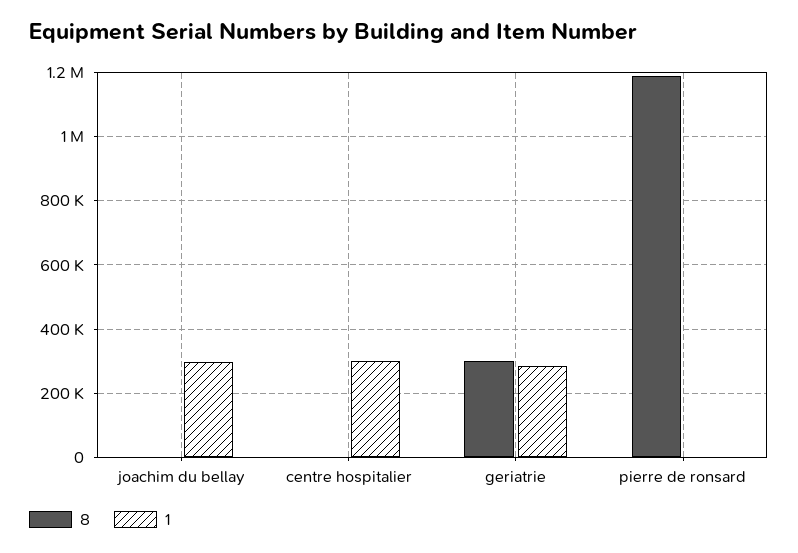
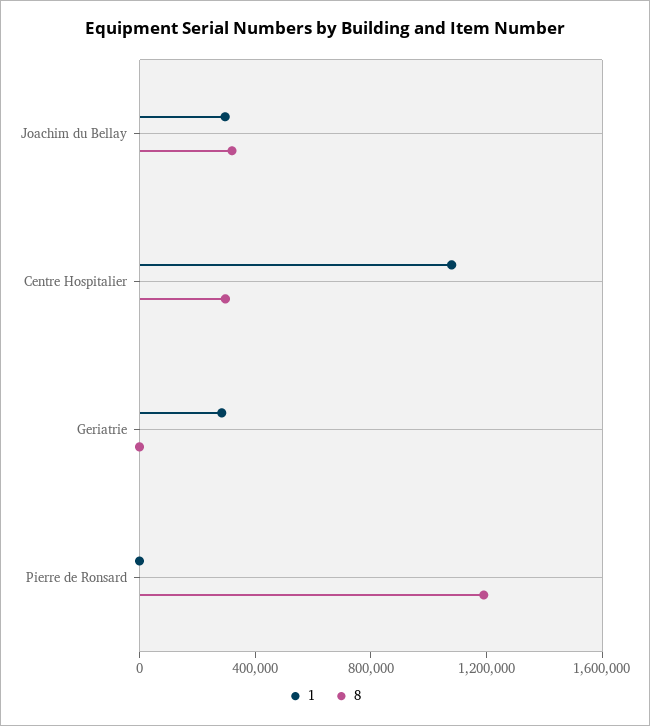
8, joachim du bellay: 0 -> 300000
8, centre hospitalier: 0 -> 300000
1, centre hospitalier: 300000 -> 1100000
8, geriatrie: 300000 -> 0

